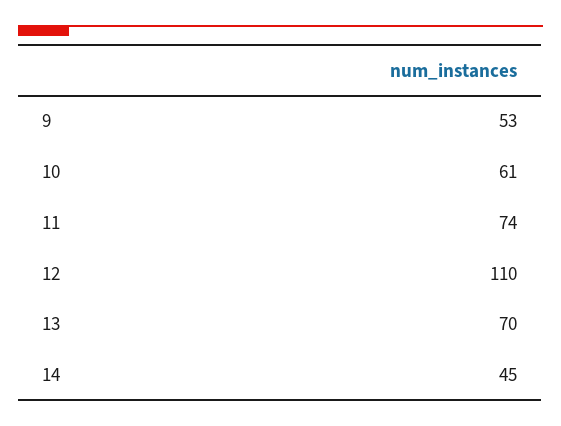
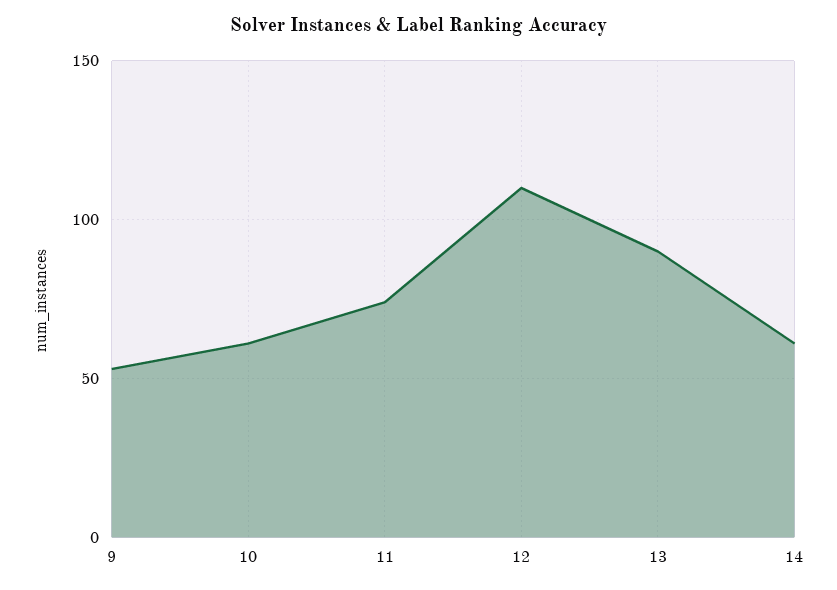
13: 70 -> 90
14: 45 -> 60

